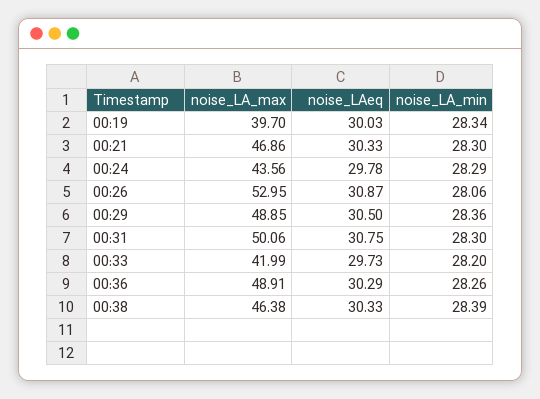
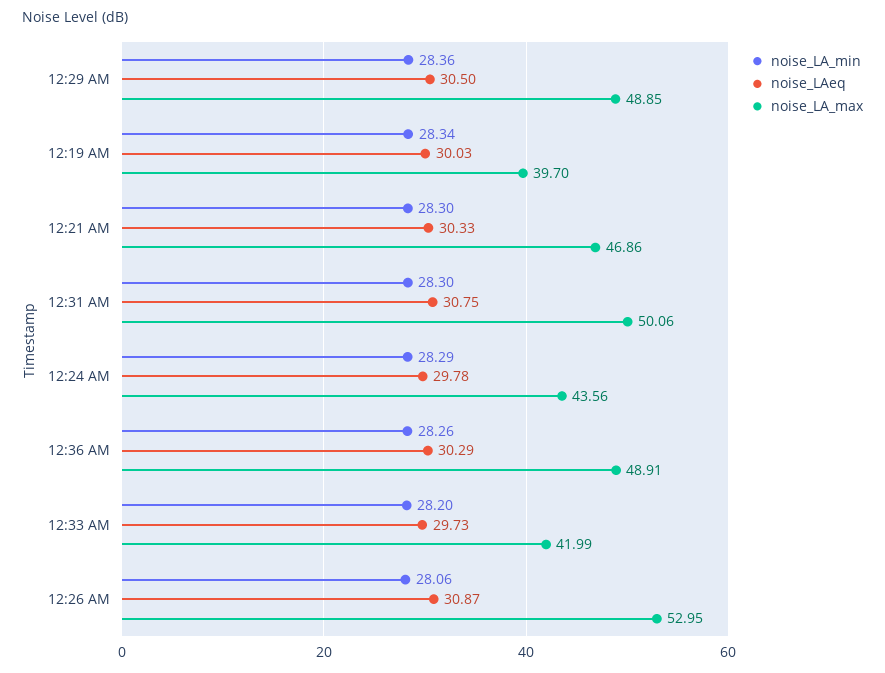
noise_LA_max, 00:38: 46.38 -> none
noise_LAeq, 00:38: 30.33 -> none
noise_LA_min, 00:38: 28.39 -> none

